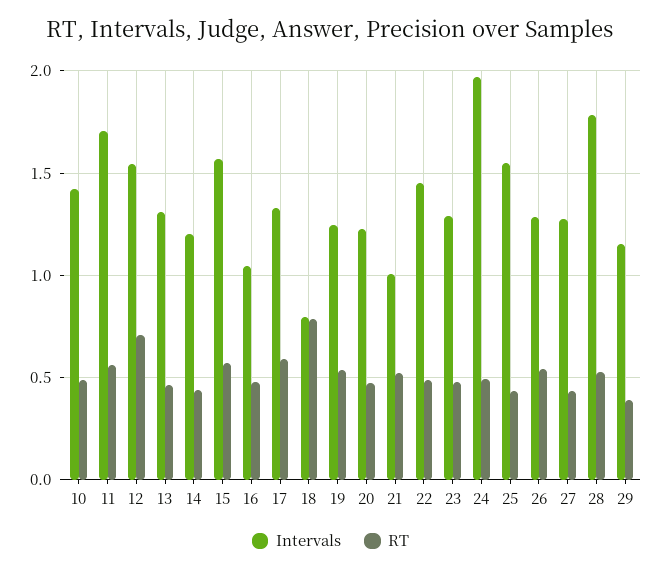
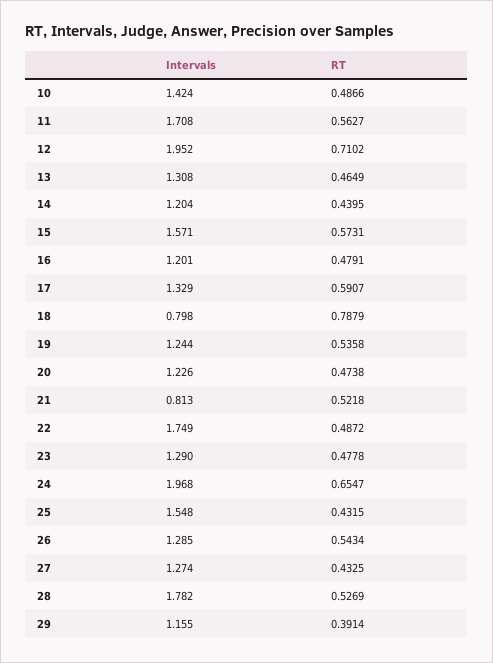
Intervals, 12: 1.55 -> 1.952
Intervals, 16: 1.05 -> 1.201
Intervals, 21: 1 -> 0.813
Intervals, 22: 1.45 -> 1.749
RT, 24: 0.5 -> 0.6547

